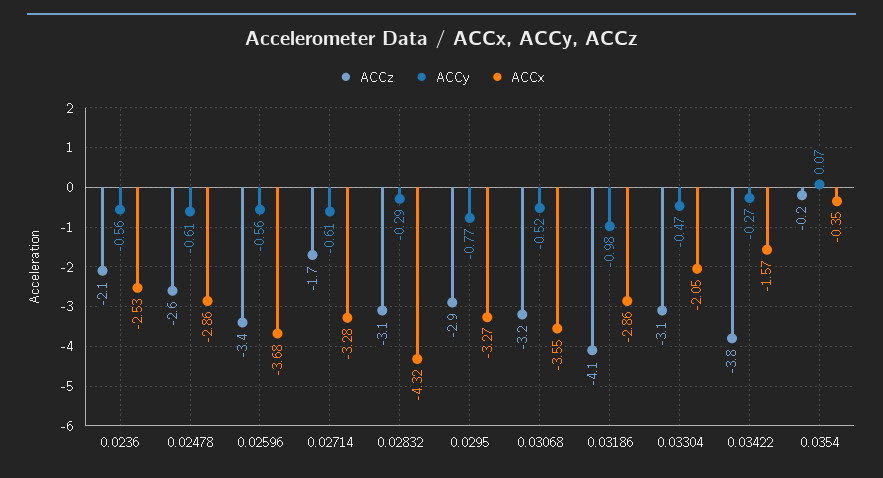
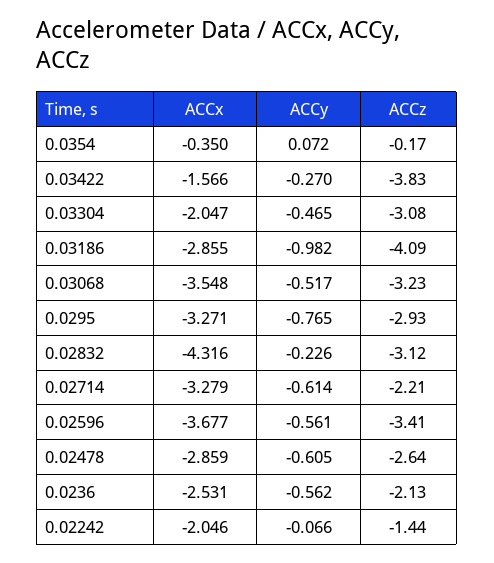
ACCz, 0.02714: -1.7 -> -2.21
ACCy, 0.02832: -0.29 -> -0.226
ACCx, 0.02242: none -> -2.046
ACCy, 0.02242: none -> -0.066
ACCz, 0.02242: none -> -1.44

